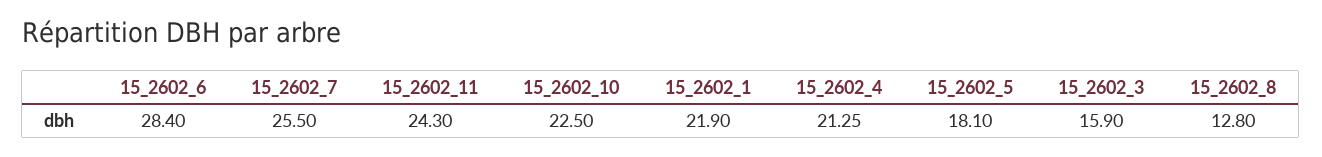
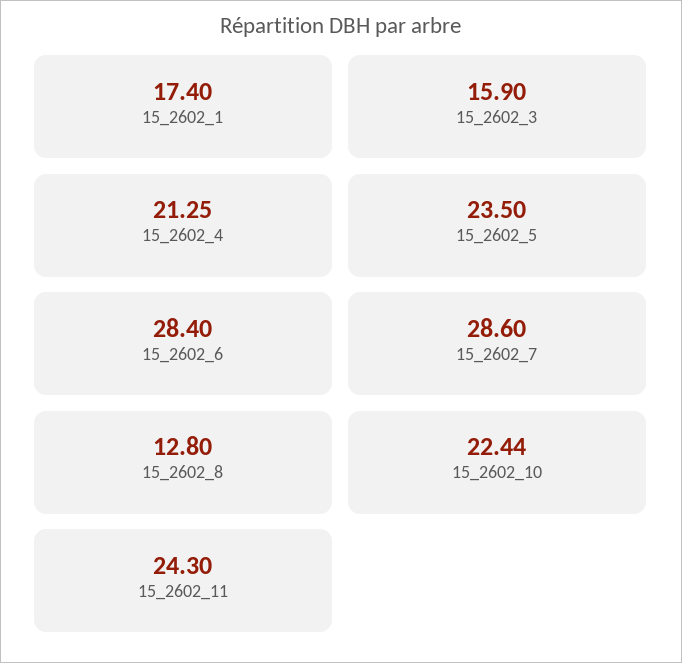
15_2602_7: 25.5 -> 28.6
15_2602_10: 22.5 -> 22.44
15_2602_1: 21.9 -> 17.4
15_2602_5: 18.1 -> 23.5

